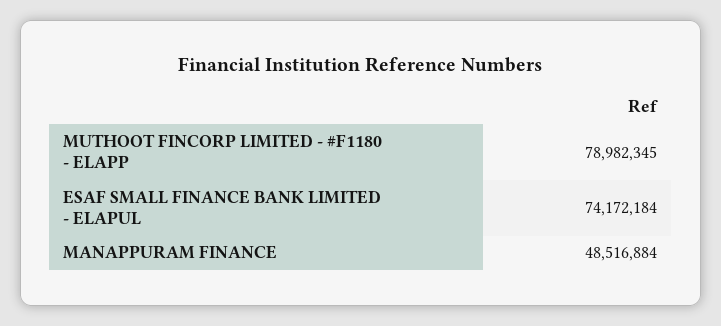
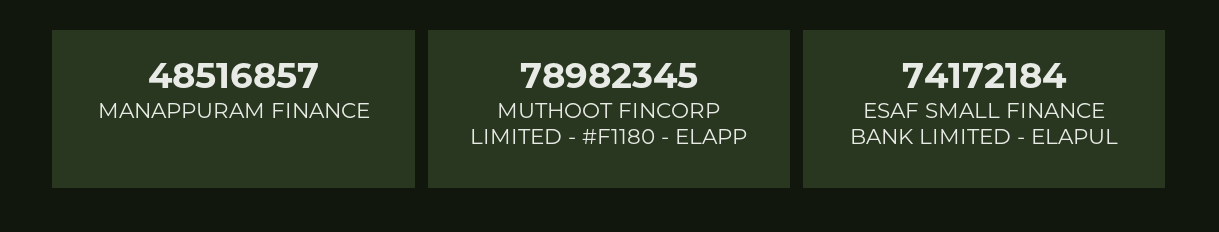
MANAPPURAM FINANCE: 48516884 -> 48516857

